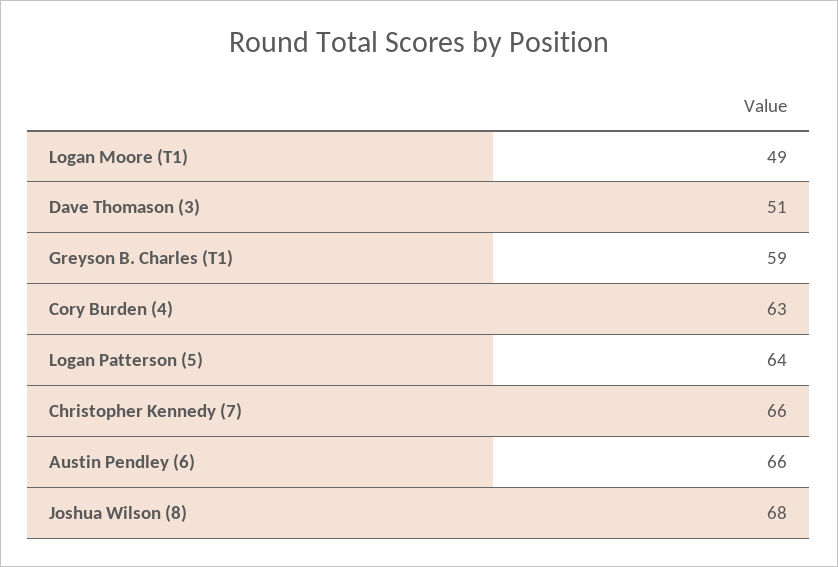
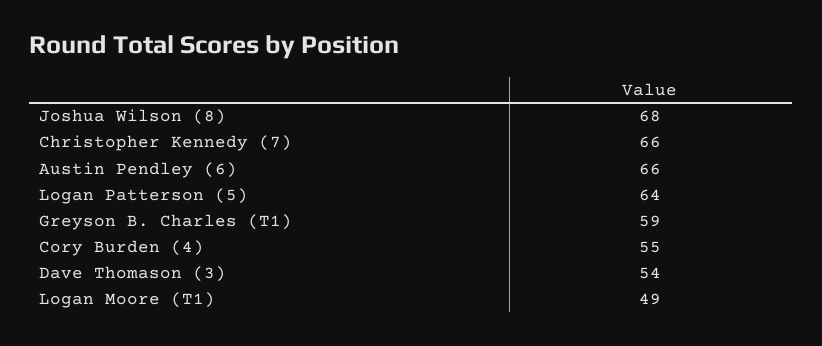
Dave Thomason (3): 51 -> 54
Cory Burden (4): 63 -> 55

